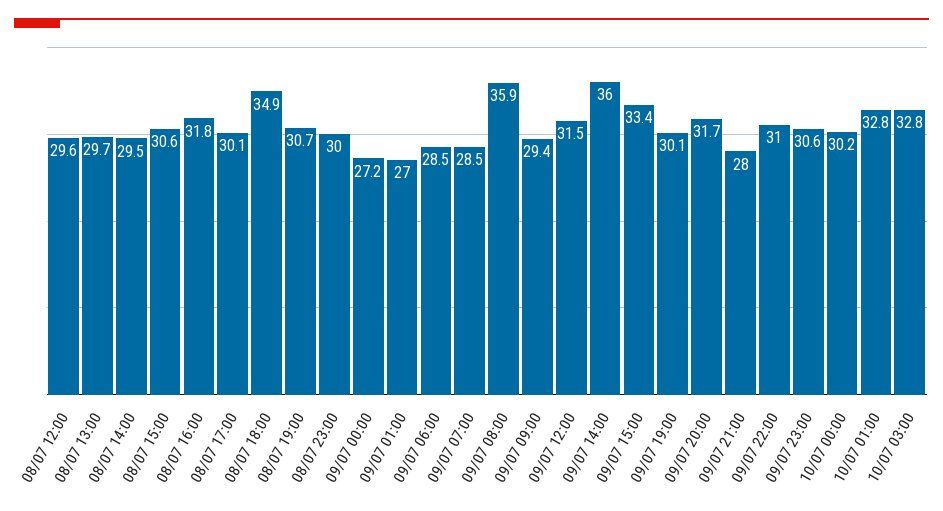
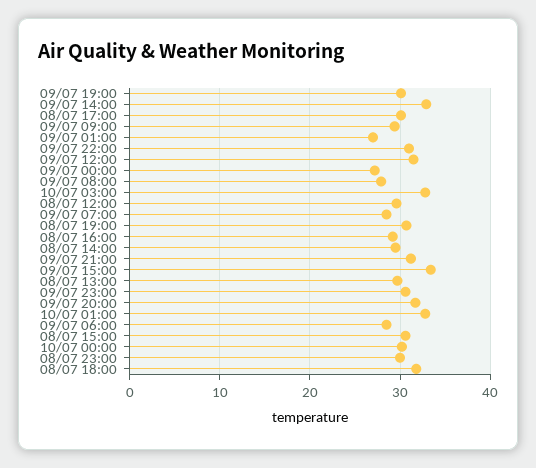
08/07 16:00: 31.8 -> 29
08/07 18:00: 34.9 -> 32
09/07 08:00: 35.9 -> 28
09/07 14:00: 36 -> 33
09/07 21:00: 28 -> 31

